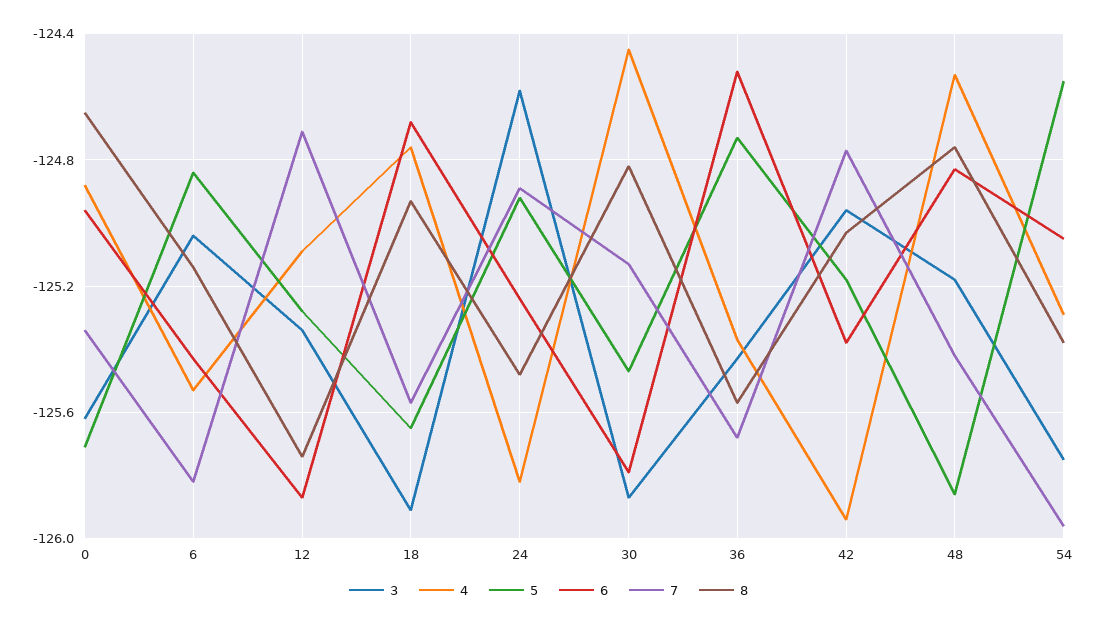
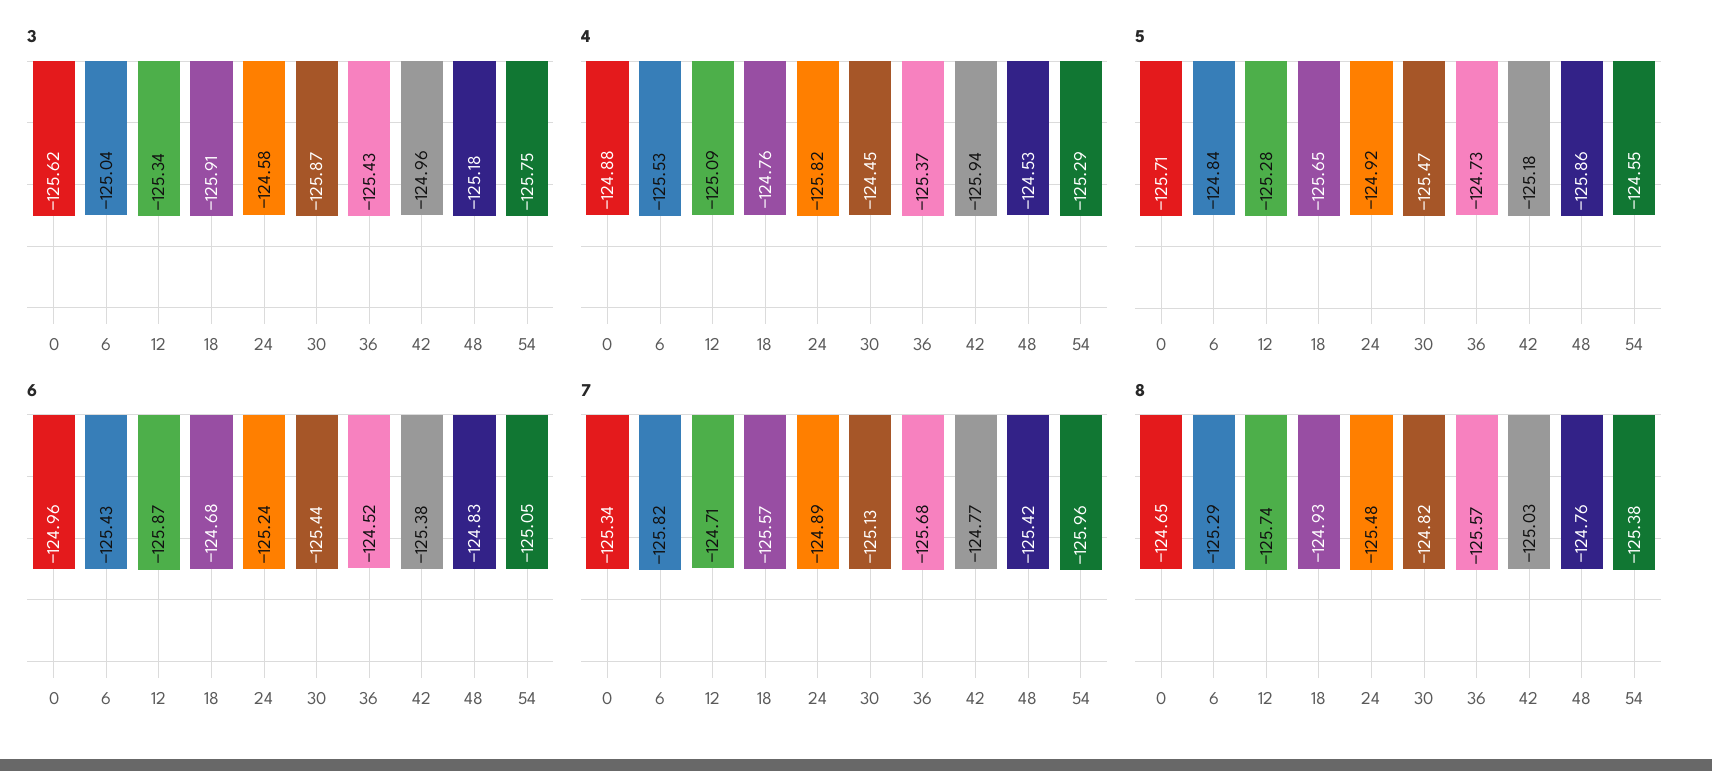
8, 6: -125.15 -> -125.29
6, 30: -125.8 -> -125.44

